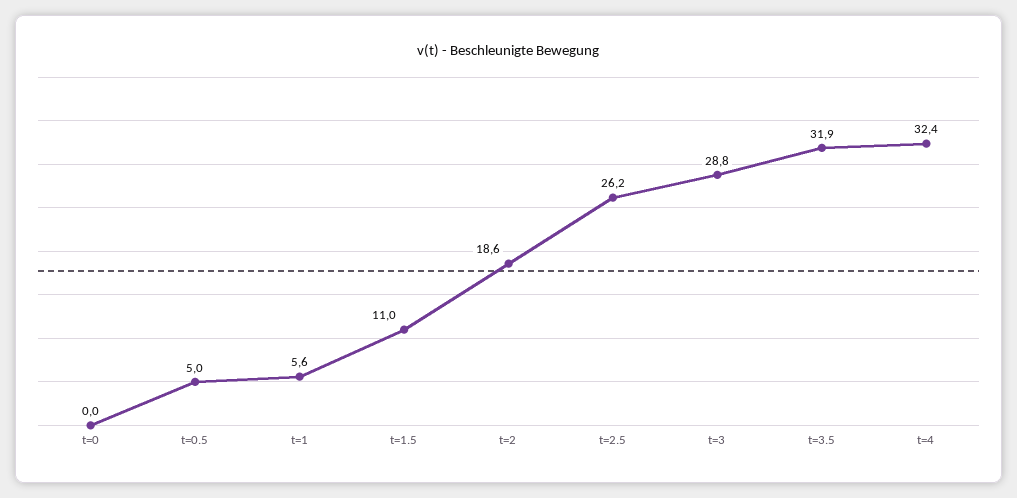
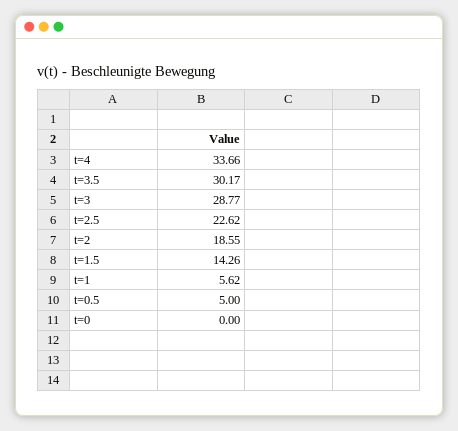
t=1.5: 11 -> 14.26
t=2.5: 26.2 -> 22.62
t=3.5: 31.9 -> 30.17
t=4: 32.4 -> 33.66

